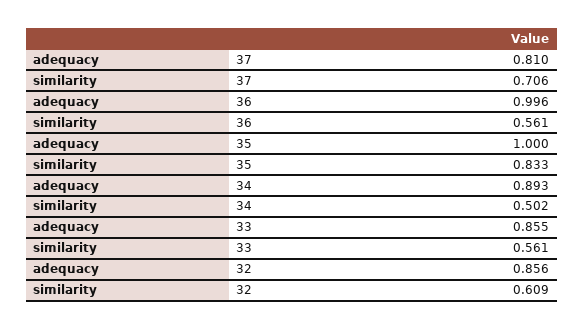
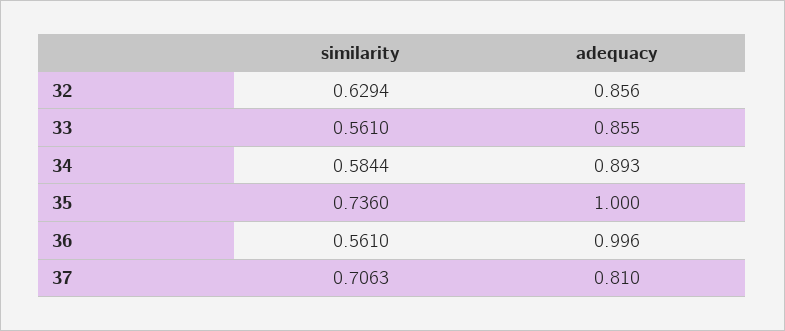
similarity, 35: 0.833 -> 0.736
similarity, 34: 0.502 -> 0.5844
similarity, 32: 0.609 -> 0.6294

